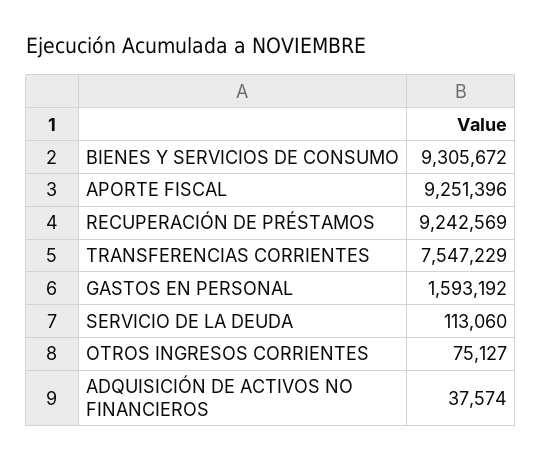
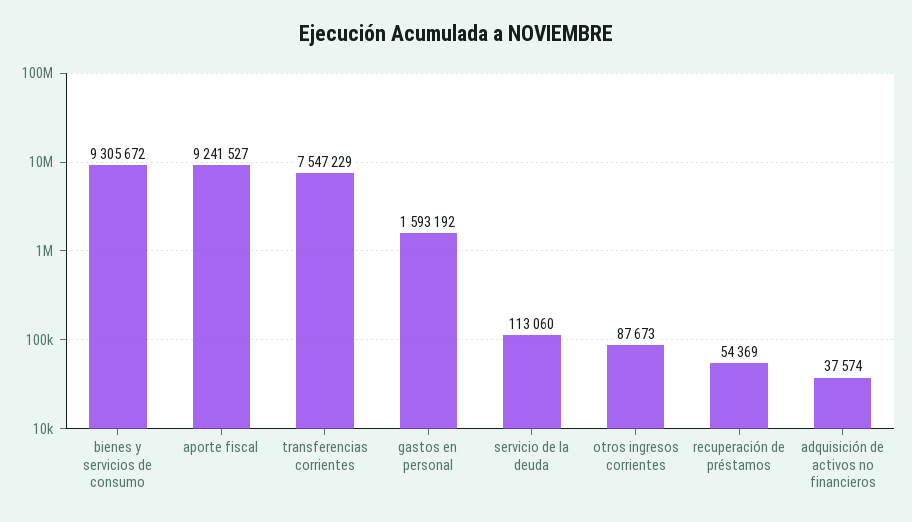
APORTE FISCAL: 9251396 -> 9241527
RECUPERACIÓN DE PRÉSTAMOS: 9242569 -> 54369
OTROS INGRESOS CORRIENTES: 75127 -> 87673

